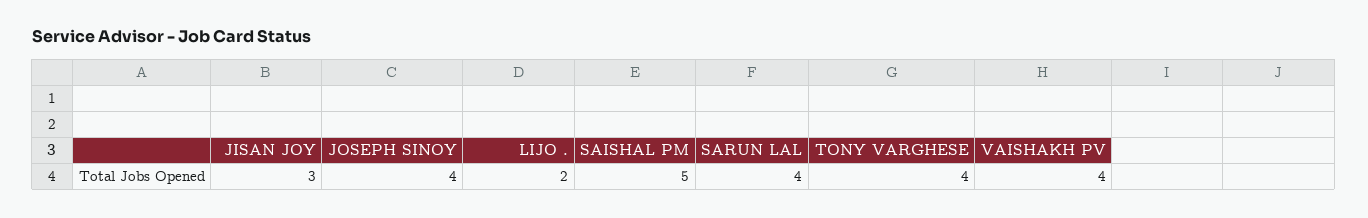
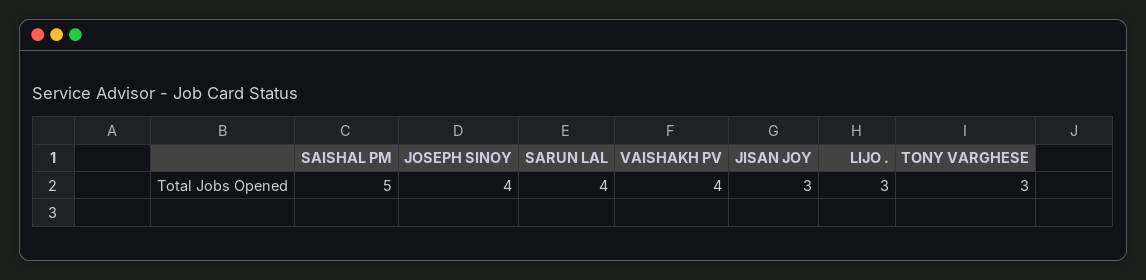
LIJO .: 2 -> 3
TONY VARGHESE: 4 -> 3

